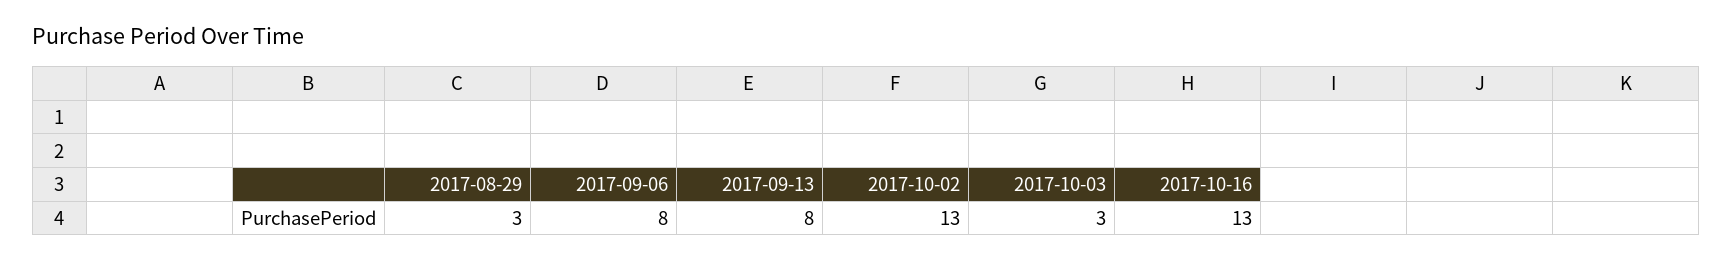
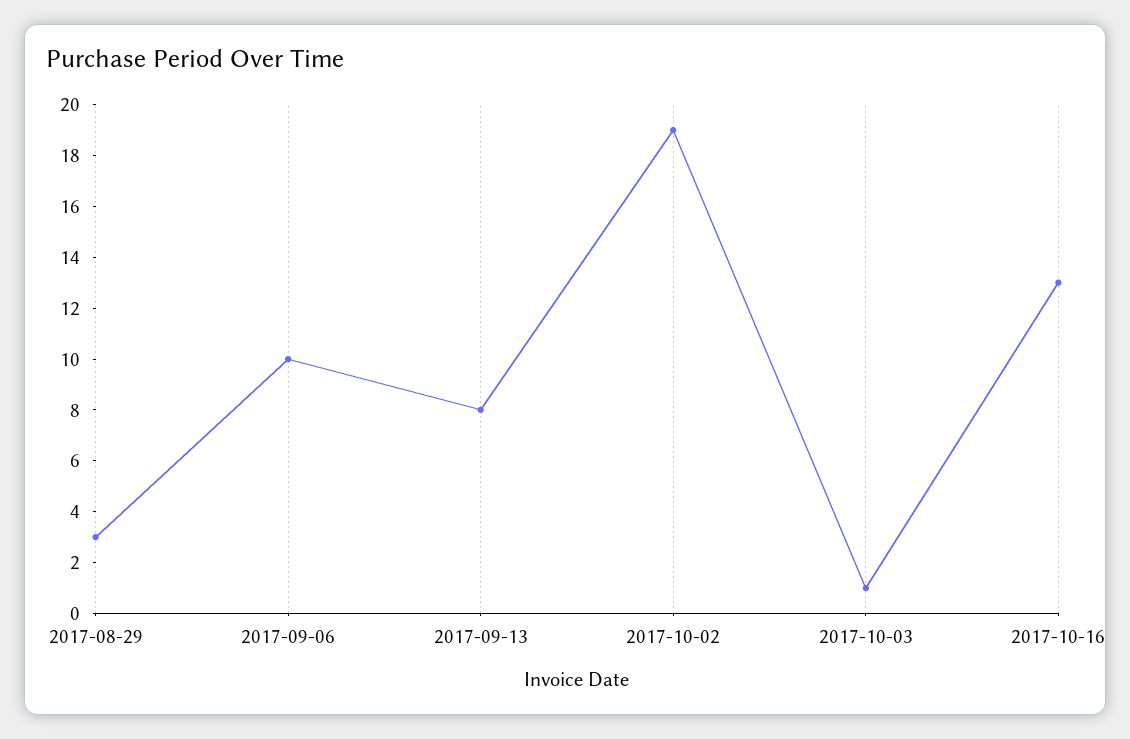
2017-09-06: 8 -> 10
2017-10-02: 13 -> 19
2017-10-03: 3 -> 1

